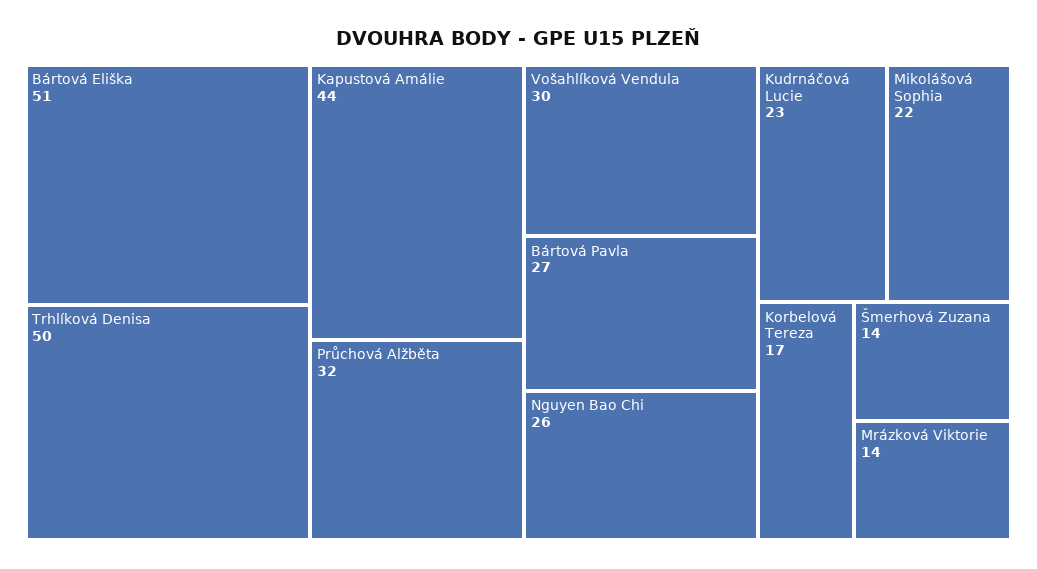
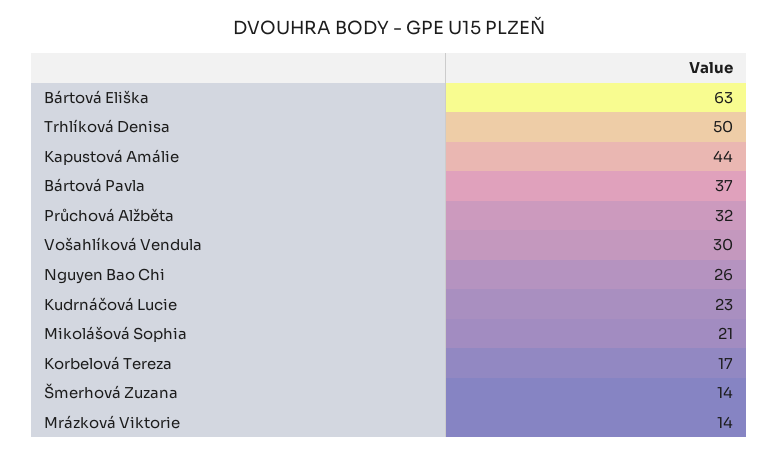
Bártová Eliška: 51 -> 63
Bártová Pavla: 27 -> 37
Mikolášová Sophia: 22 -> 21

